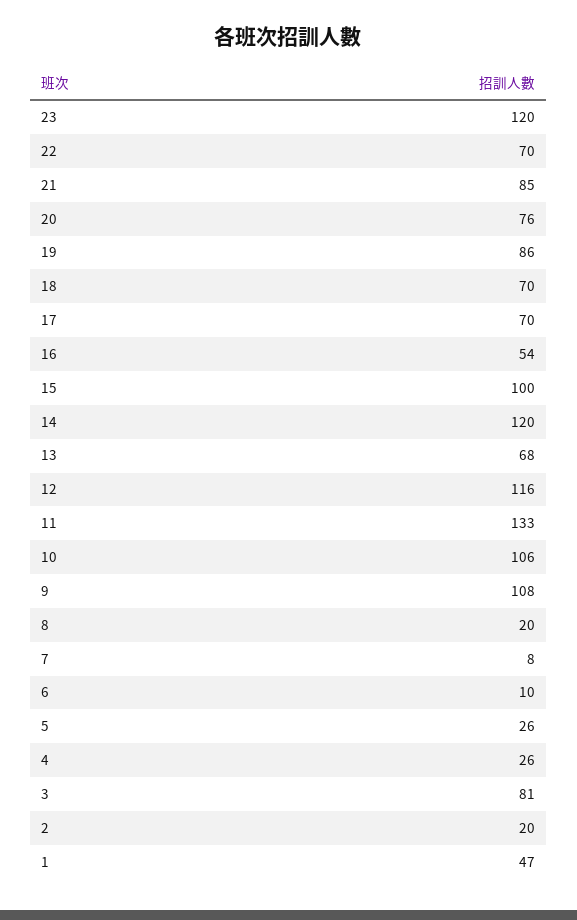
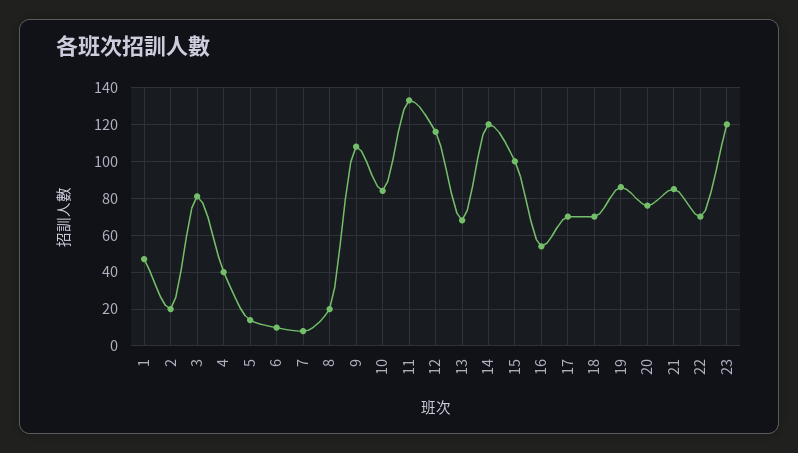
10: 106 -> 85
5: 26 -> 15
4: 26 -> 40

